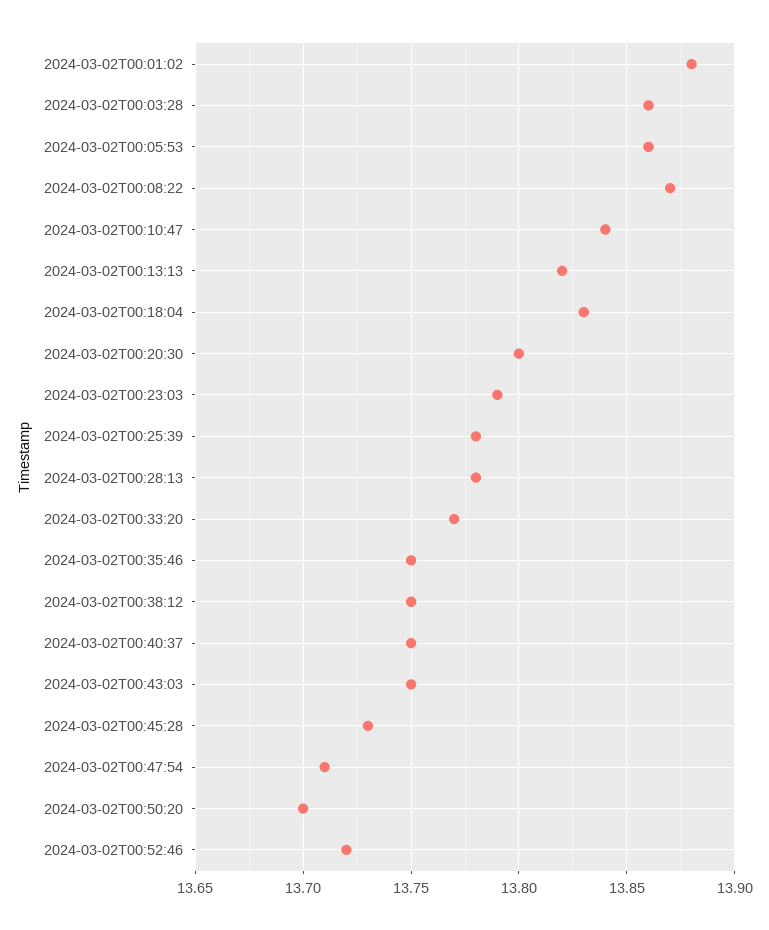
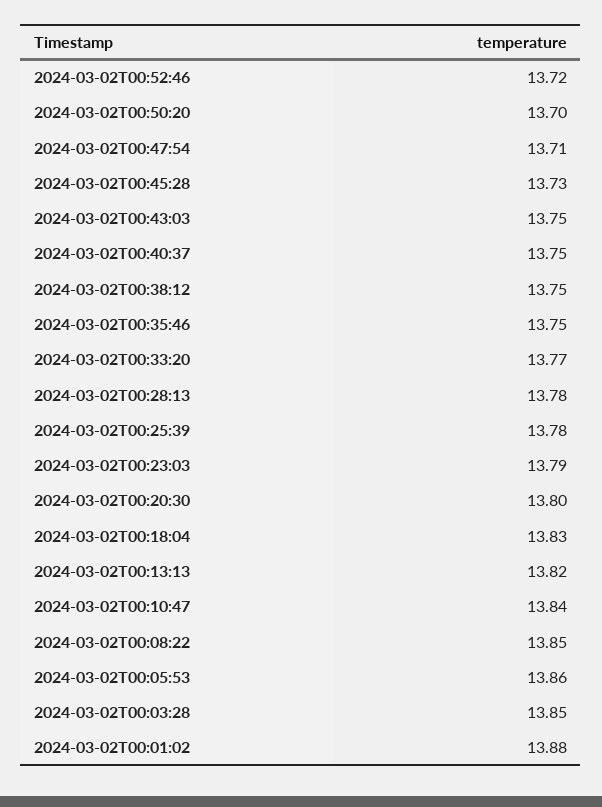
2024-03-02T00:03:28: 13.86 -> 13.85
2024-03-02T00:08:22: 13.87 -> 13.85

